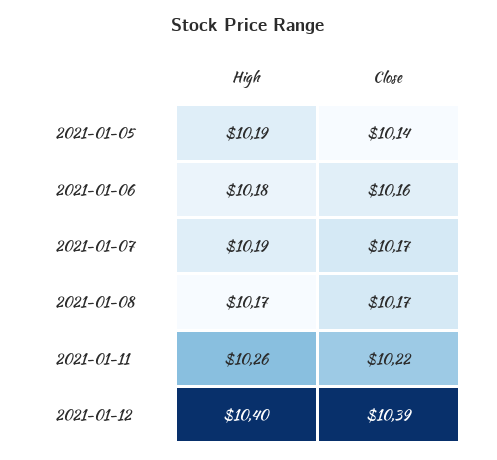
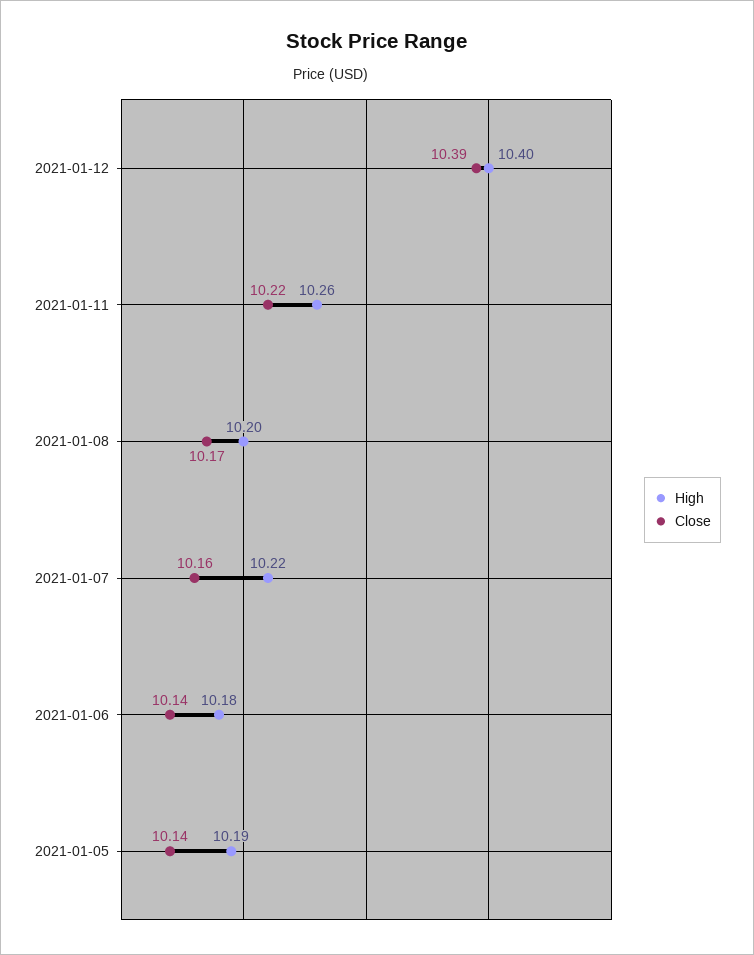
Close, 2021-01-06: 10.16 -> 10.14
High, 2021-01-07: 10.19 -> 10.22
Close, 2021-01-07: 10.17 -> 10.16
High, 2021-01-08: 10.17 -> 10.2

